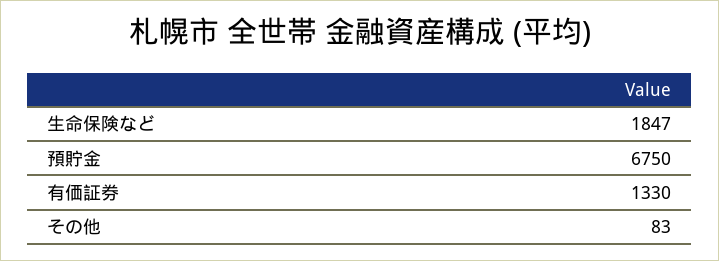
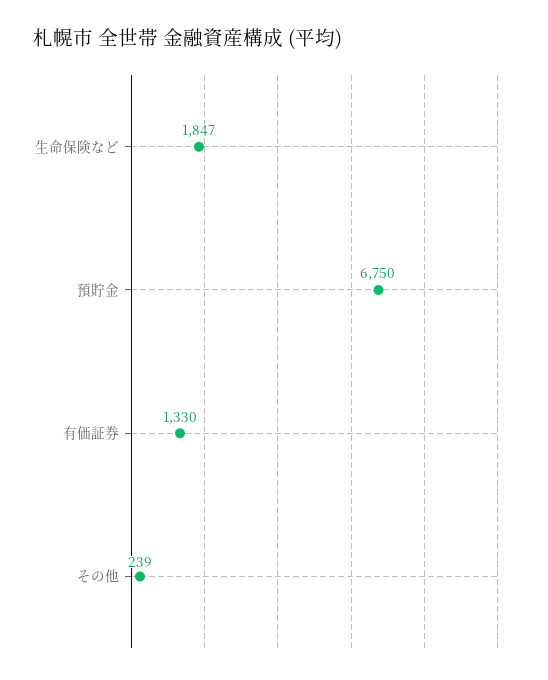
その他: 83 -> 239

